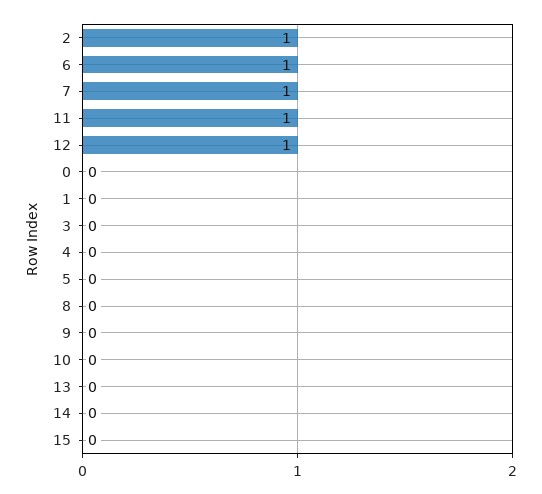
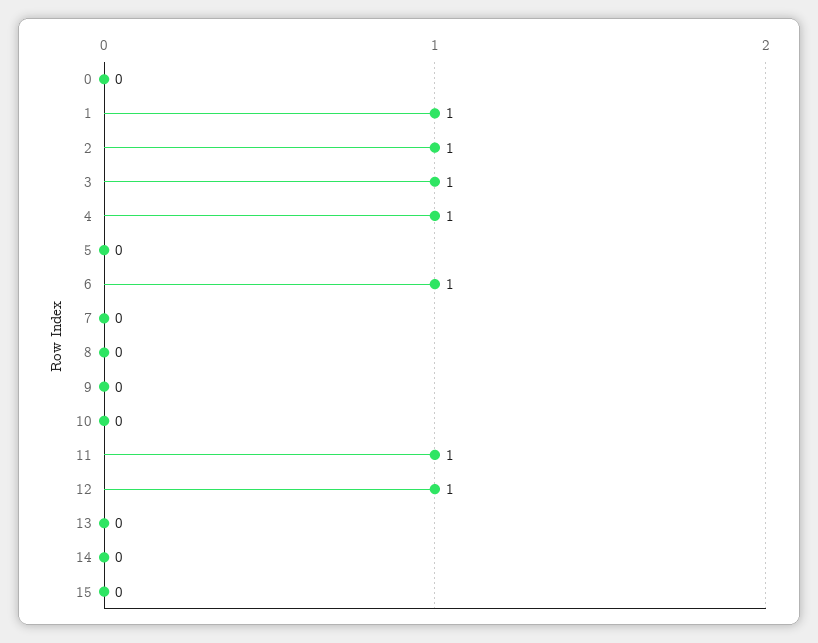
7: 1 -> 0
1: 0 -> 1
3: 0 -> 1
4: 0 -> 1

